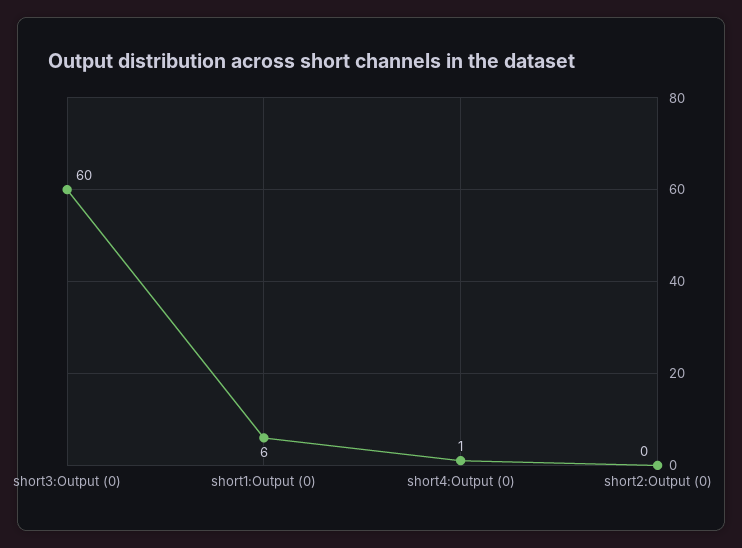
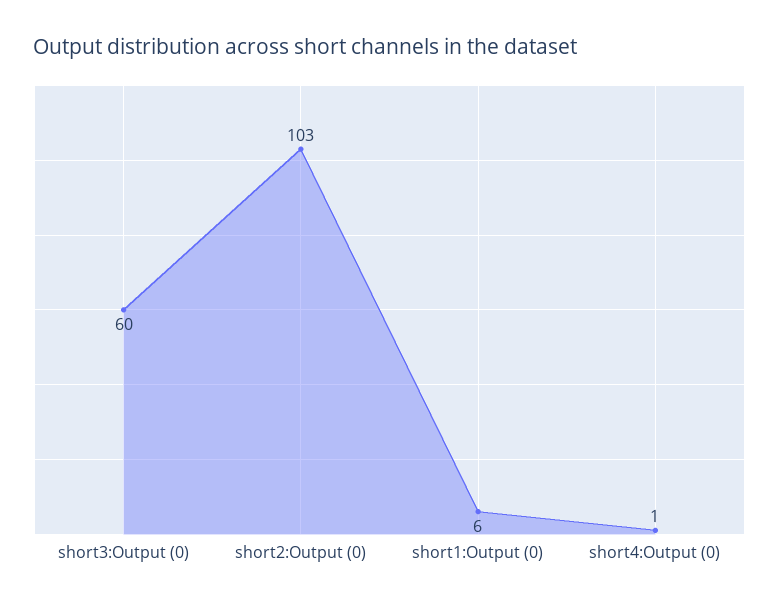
short2:Output (0): 0 -> 103

